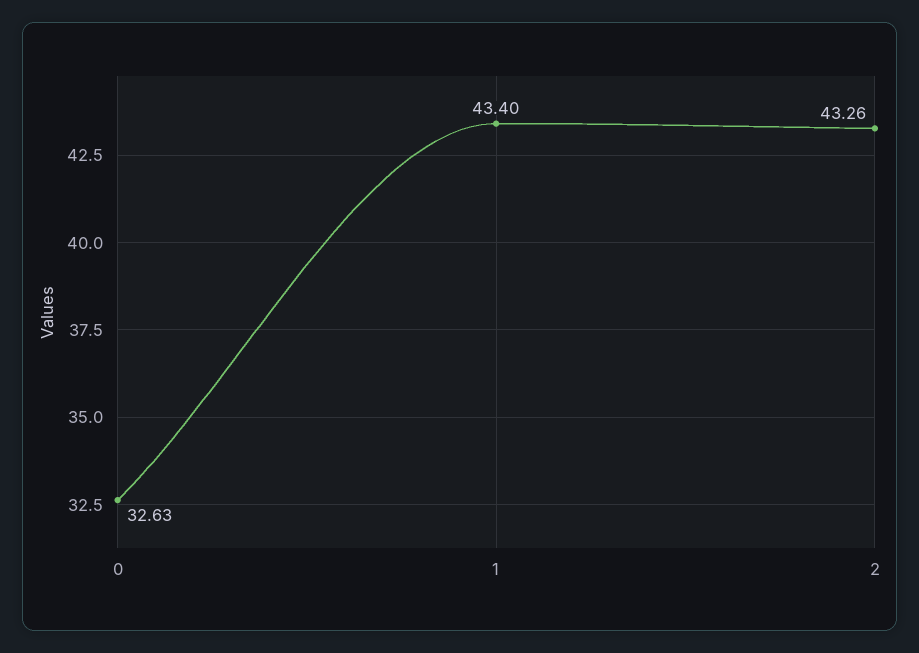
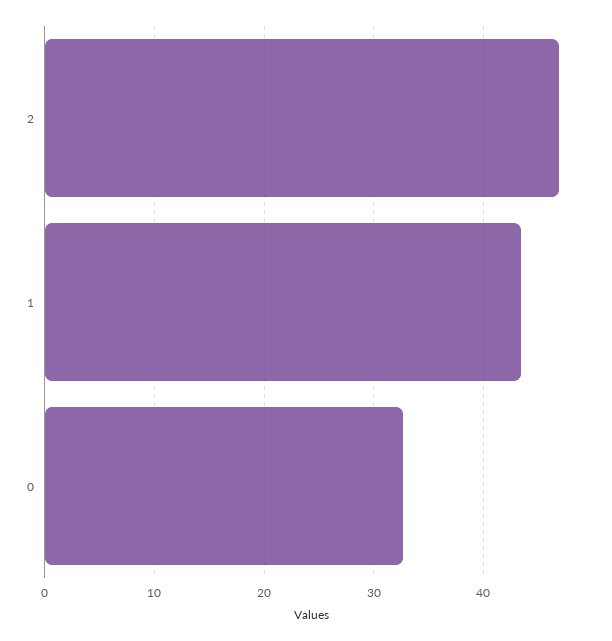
2: 43.26 -> 47

